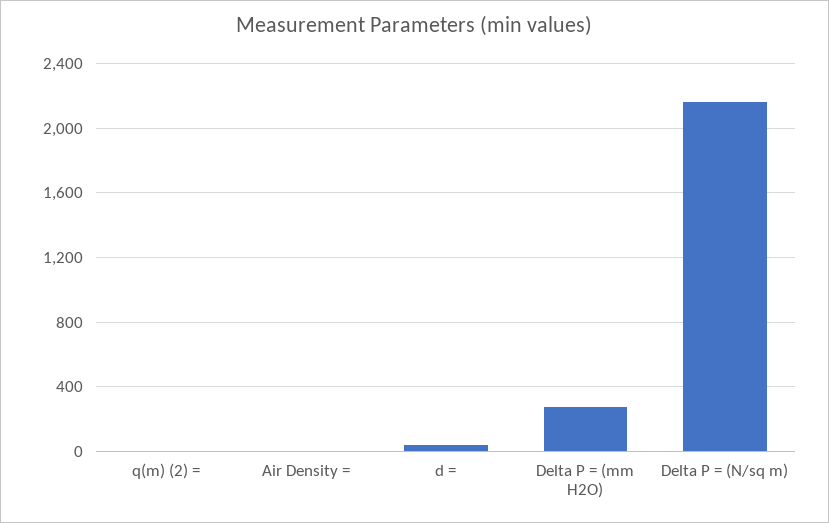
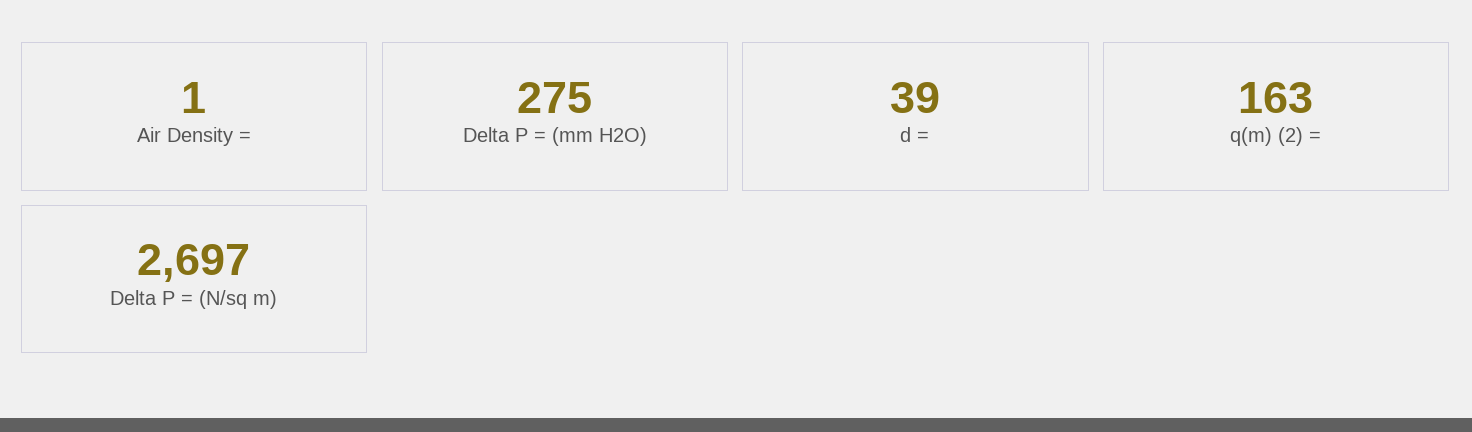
q(m) (2) =: 0 -> 163
Delta P = (N/sq m): 2150 -> 2697

